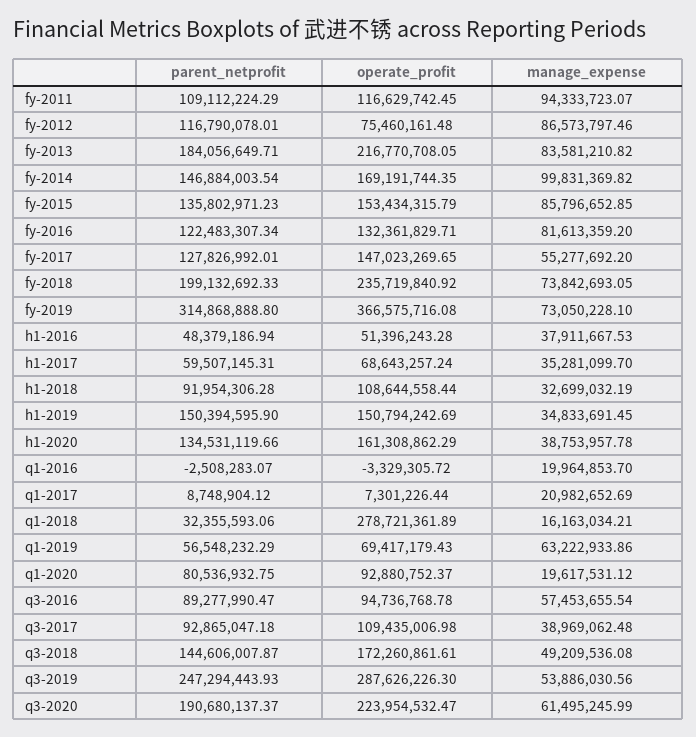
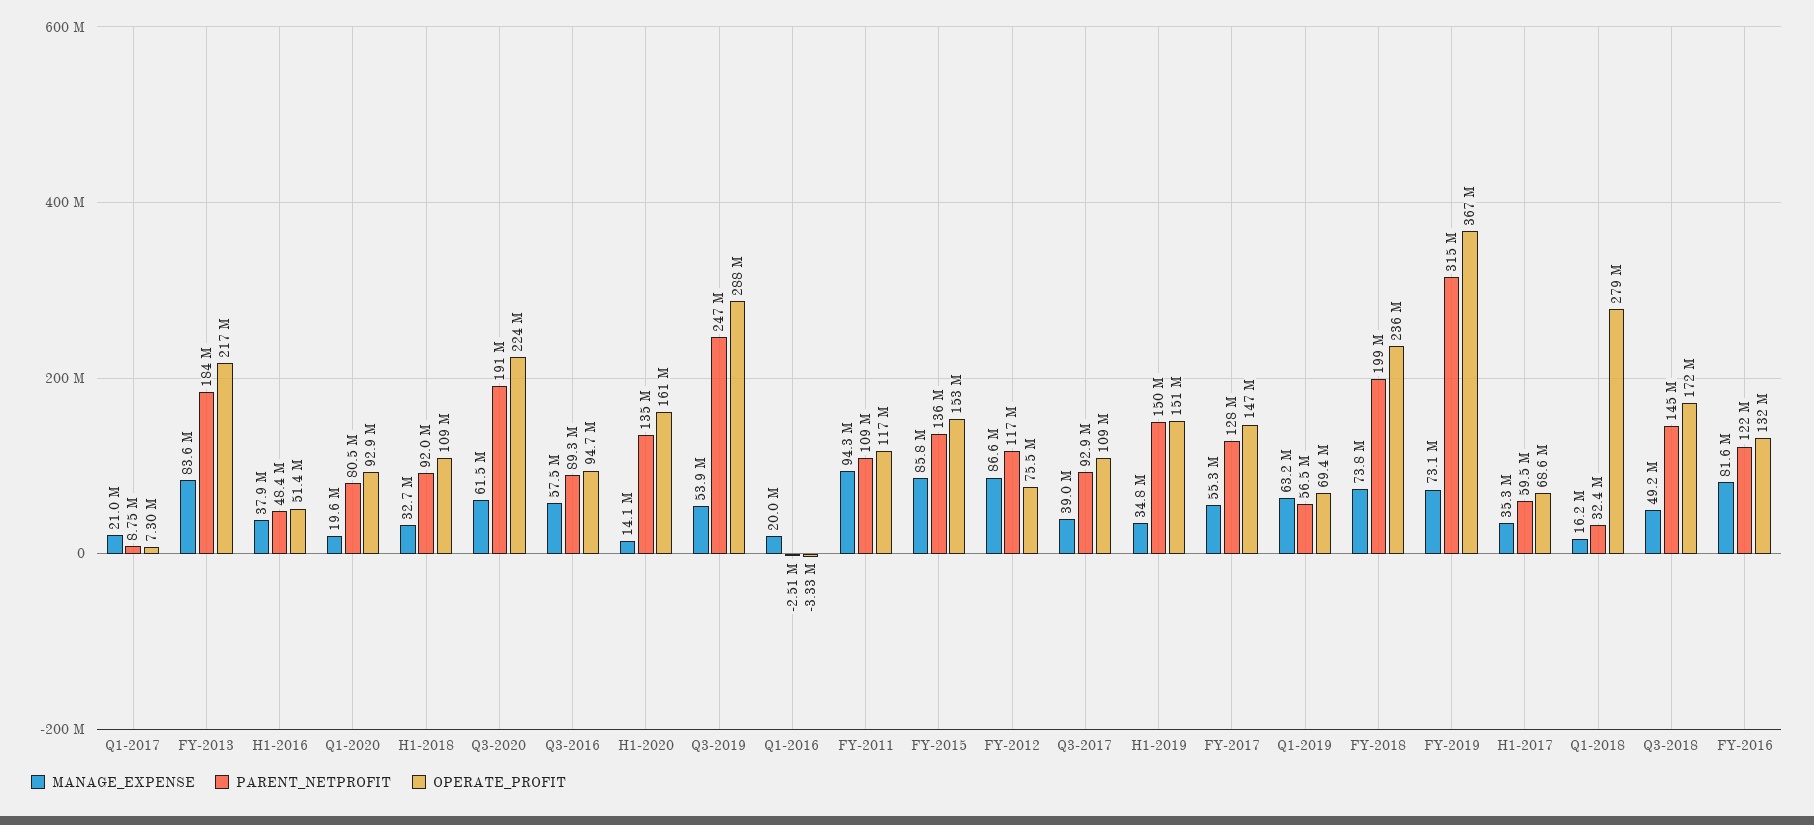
parent_netprofit, fy-2014: 146884003.54 -> none
operate_profit, fy-2014: 169191744.35 -> none
manage_expense, fy-2014: 99831369.82 -> none
manage_expense, h1-2020: 38753957.78 -> 14100000

